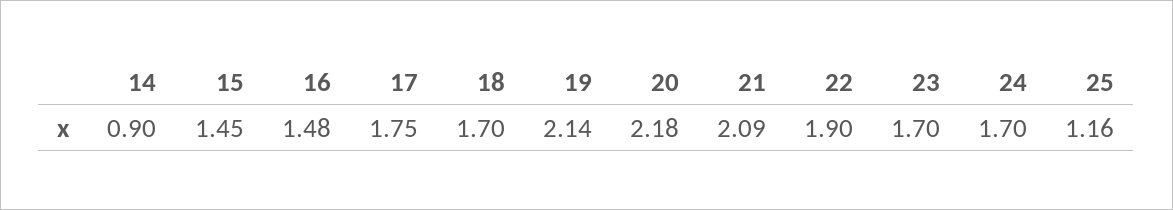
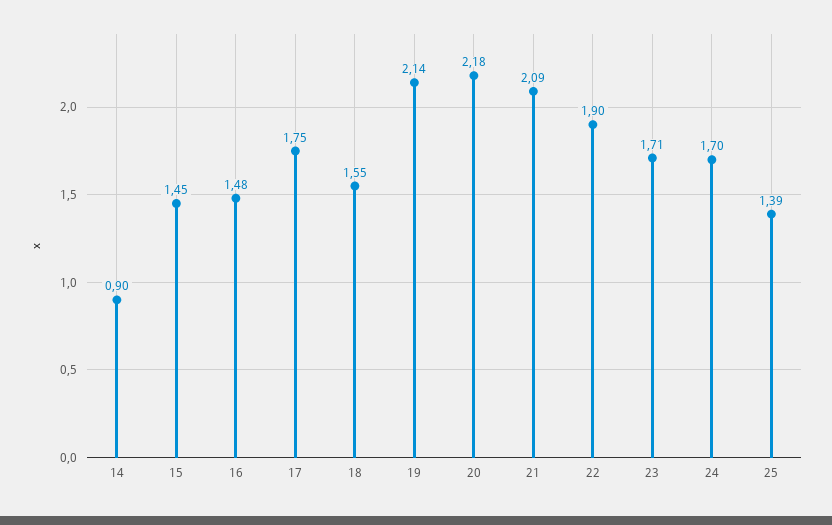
18: 1.7 -> 1.55
23: 1.7 -> 1.71
25: 1.16 -> 1.39

